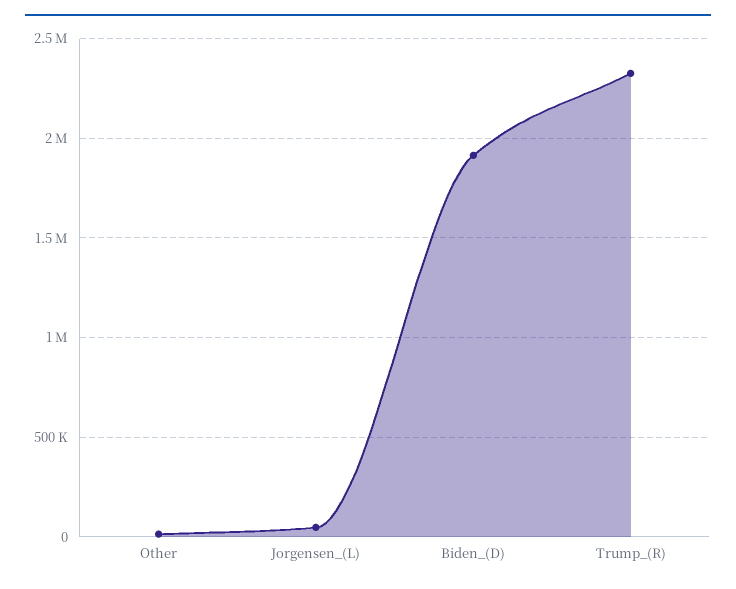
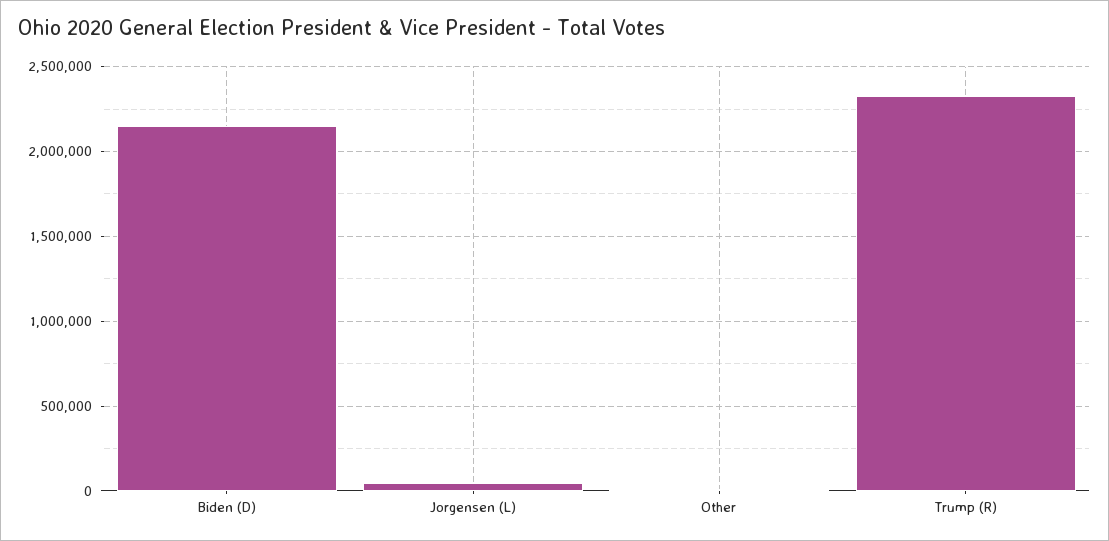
Biden_(D): 1900000 -> 2150000

